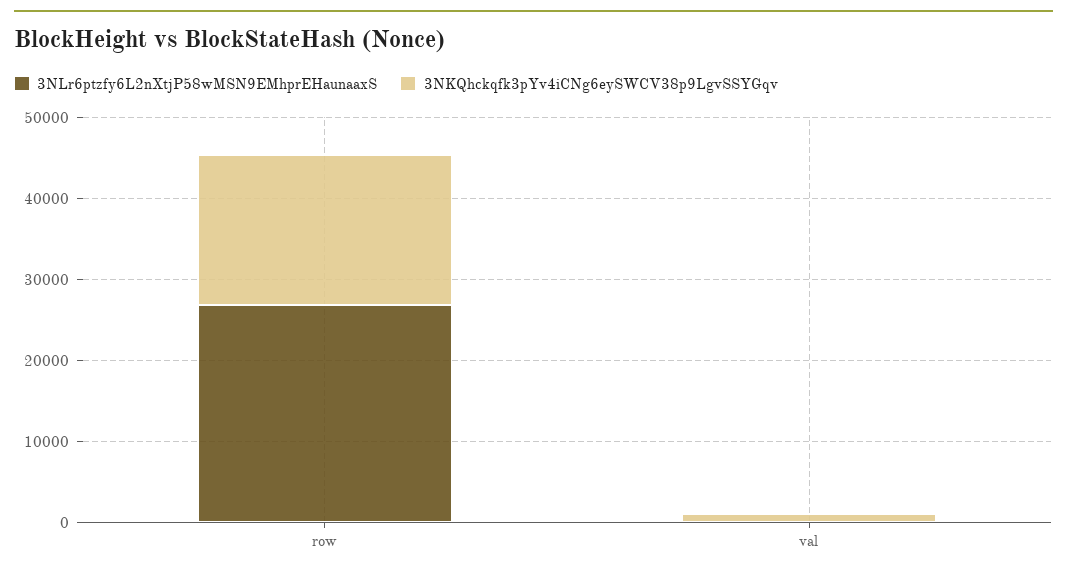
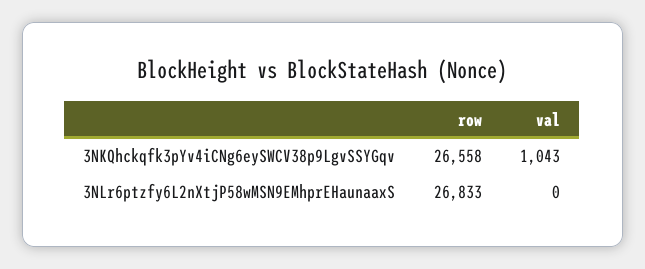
3NKQhckqfk3pYv4iCNg6eySWCV38p9LgvSSYGqv, row: 18000 -> 26558

